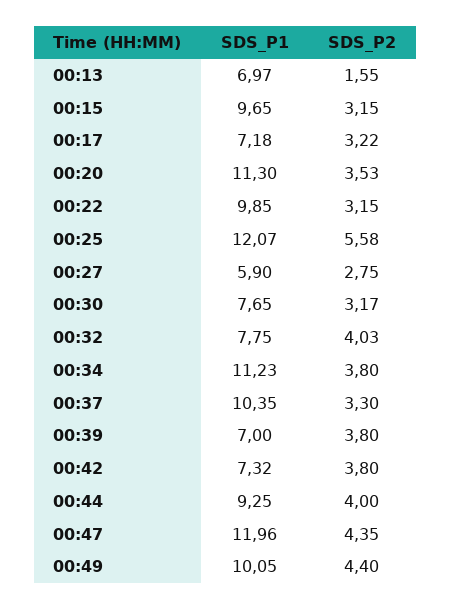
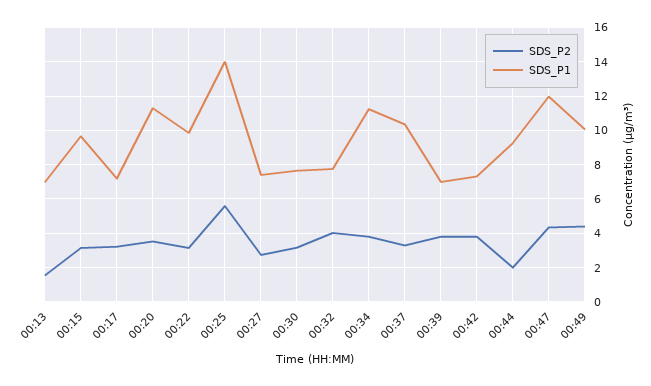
SDS_P1, 00:25: 12.07 -> 14
SDS_P1, 00:27: 5.9 -> 7.5
SDS_P2, 00:44: 4 -> 2

